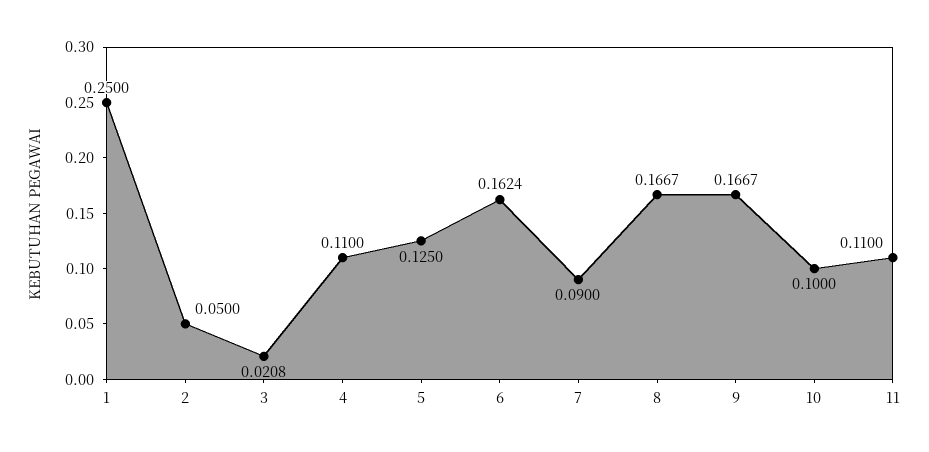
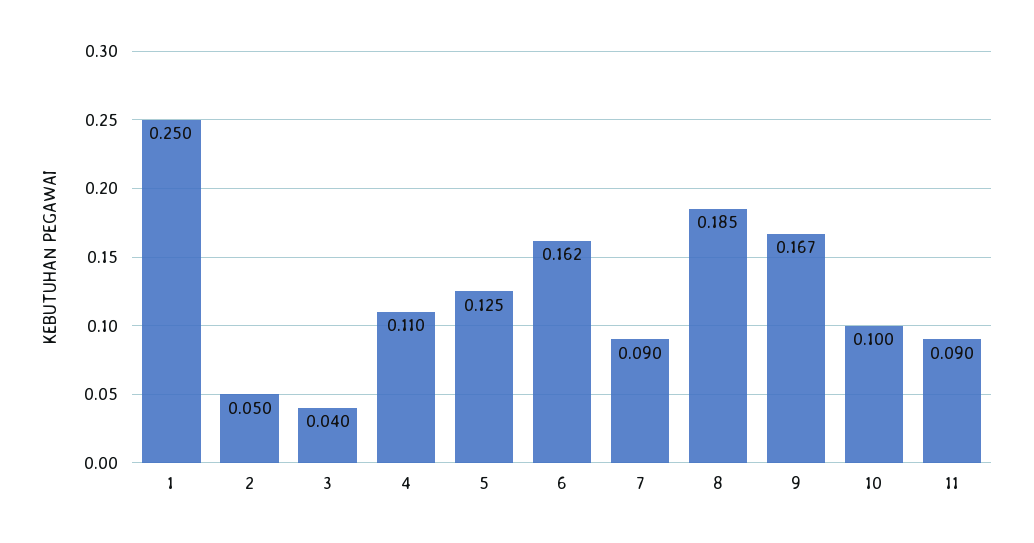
3: 0.0208 -> 0.04
8: 0.1667 -> 0.185
11: 0.11 -> 0.09

